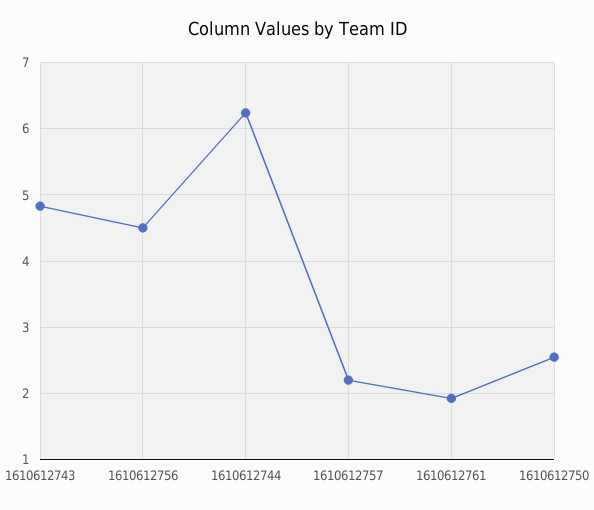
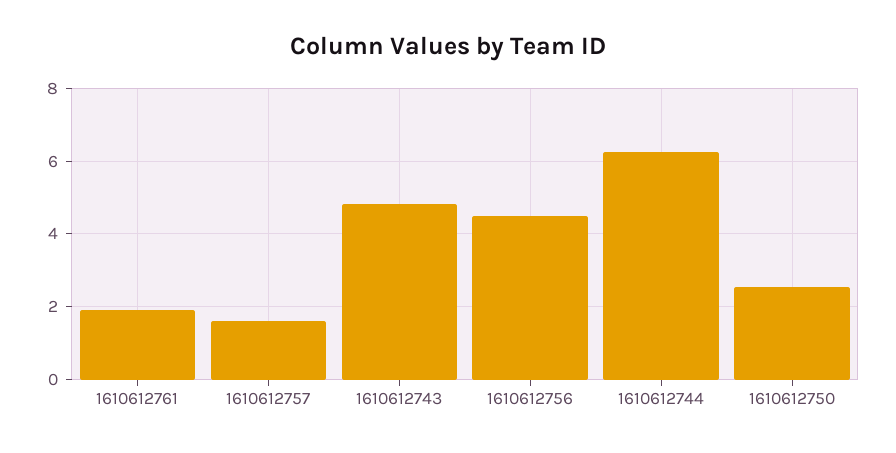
1610612757: 2.2 -> 1.6

